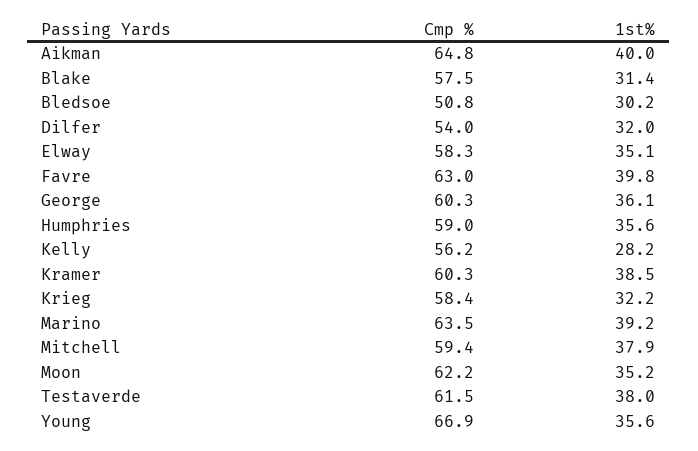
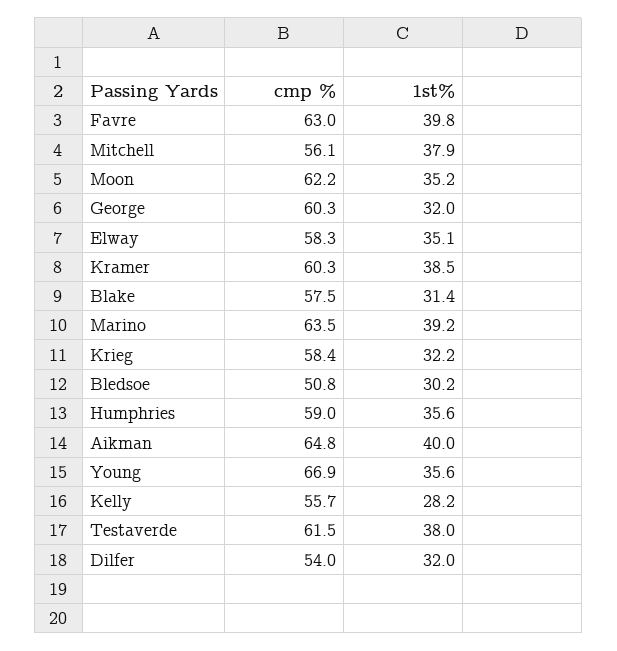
1st%, George: 36.1 -> 32
Cmp %, Kelly: 56.2 -> 55.7
Cmp %, Mitchell: 59.4 -> 56.1

